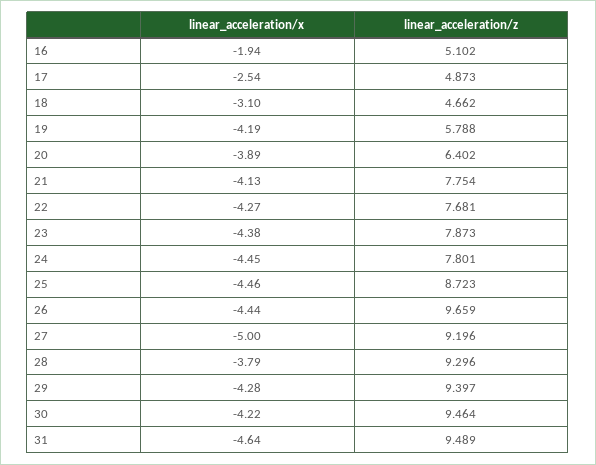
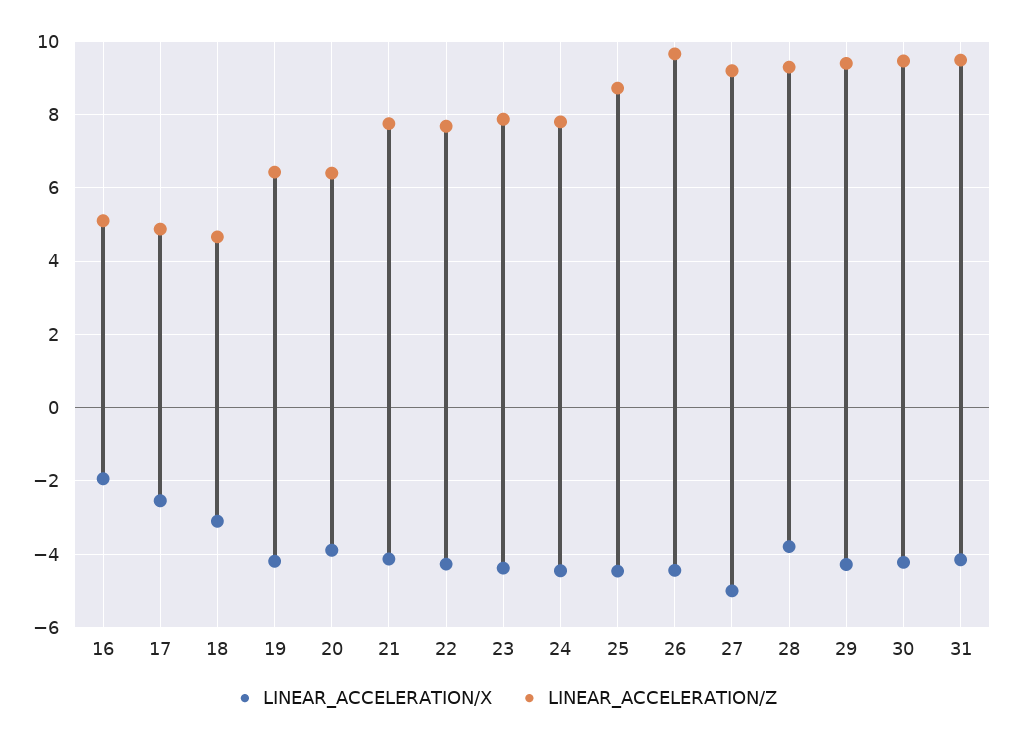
linear_acceleration/z, 19: 5.788 -> 6.4
linear_acceleration/x, 31: -4.64 -> -4.2

